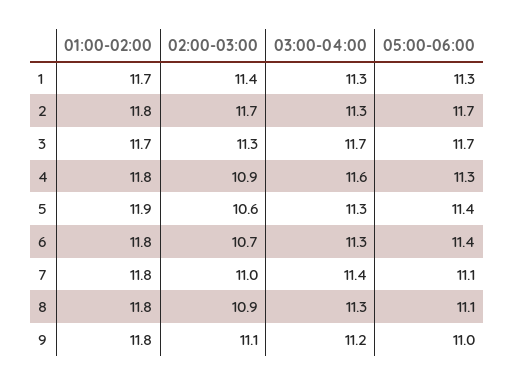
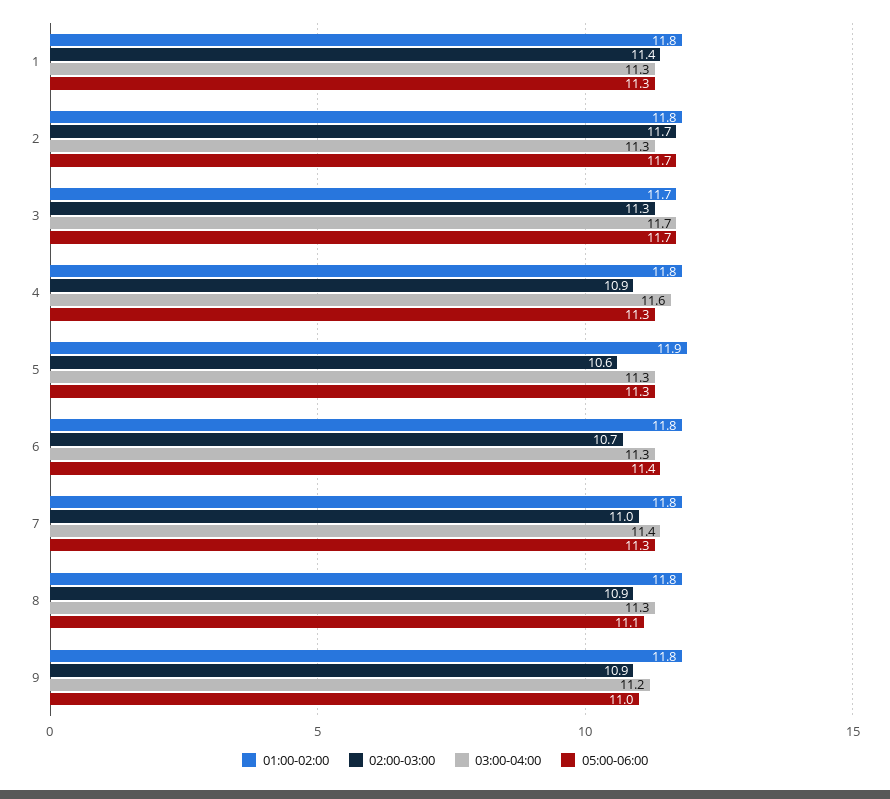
01:00-02:00, 1: 11.7 -> 11.8
05:00-06:00, 5: 11.4 -> 11.3
05:00-06:00, 7: 11.1 -> 11.3
02:00-03:00, 9: 11.1 -> 10.9

